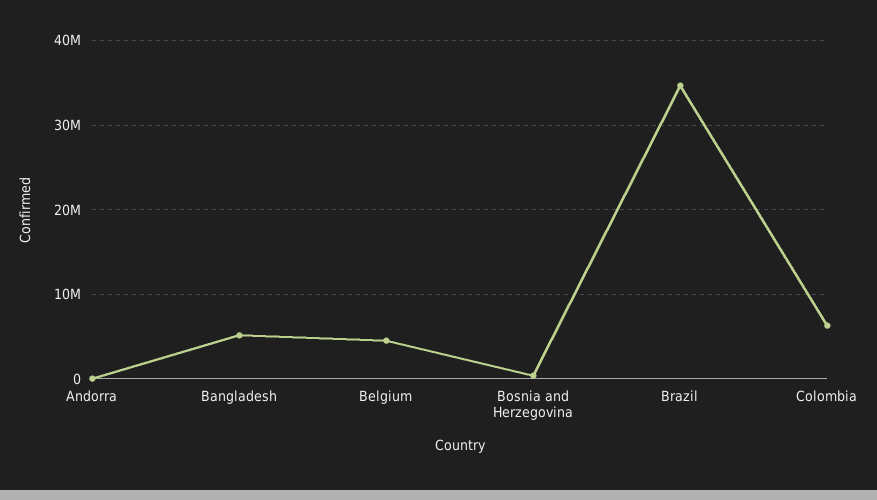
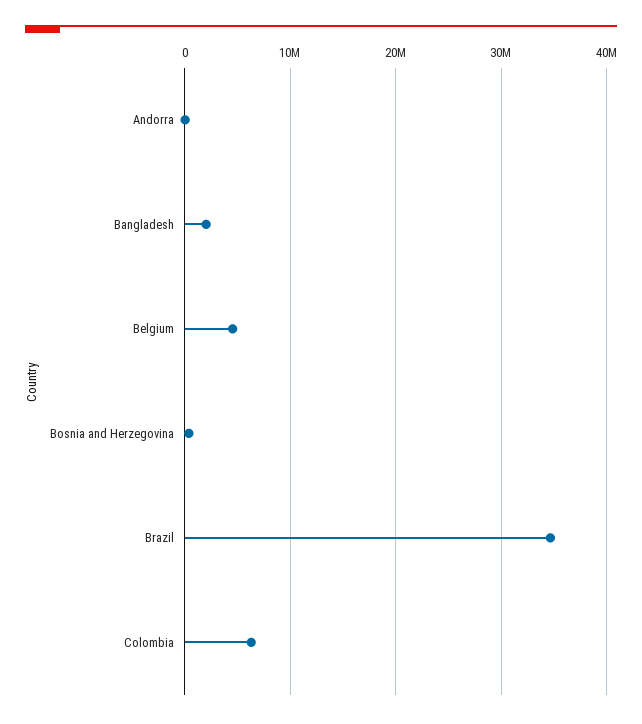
Bangladesh: 5000000 -> 2000000

